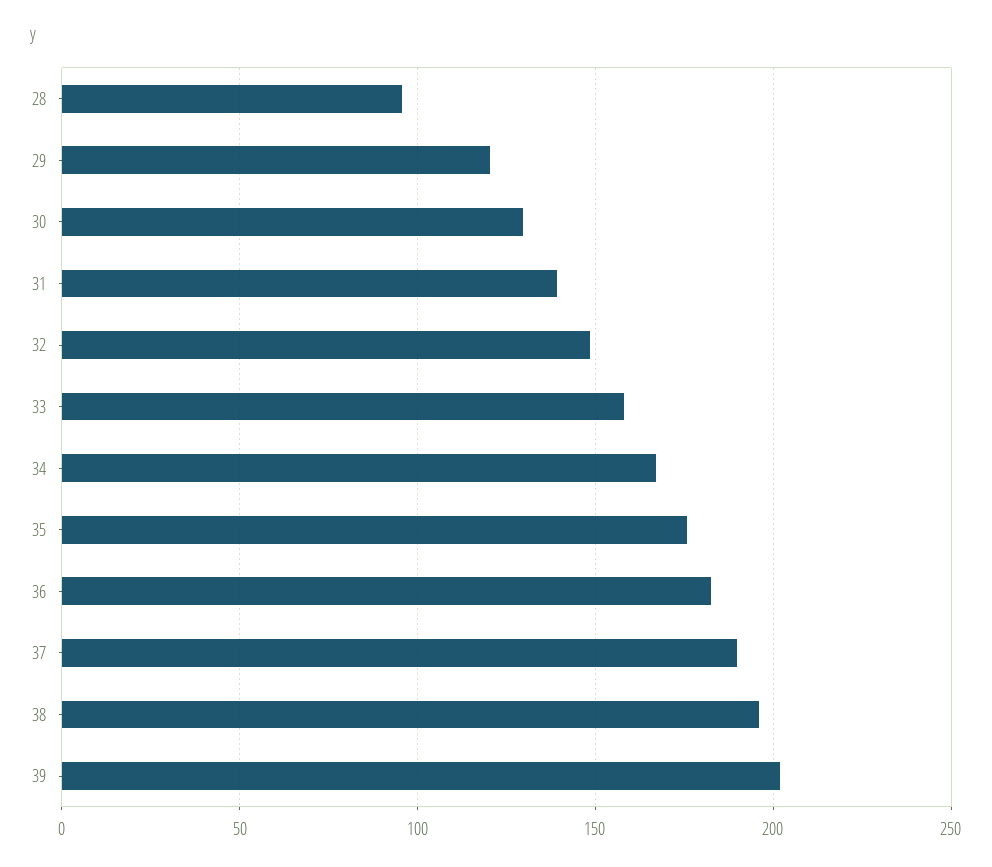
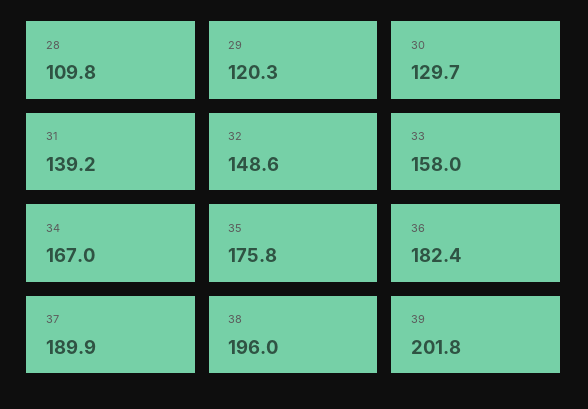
28: 95 -> 109.8

